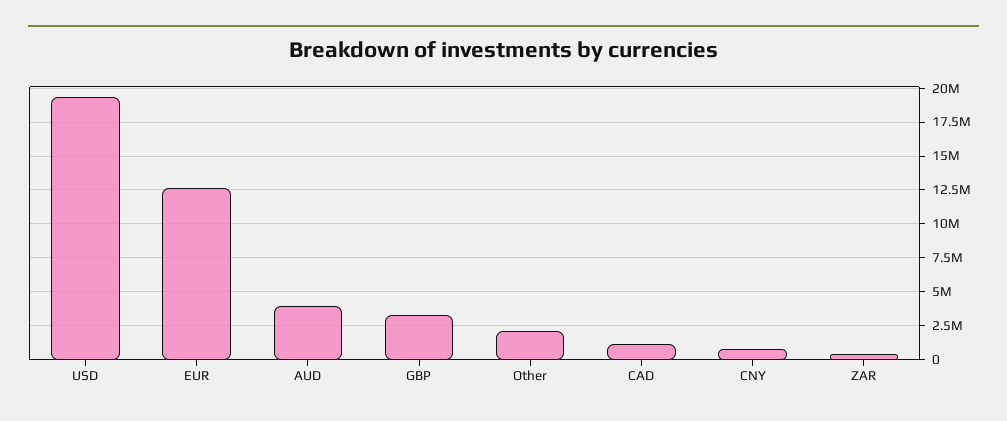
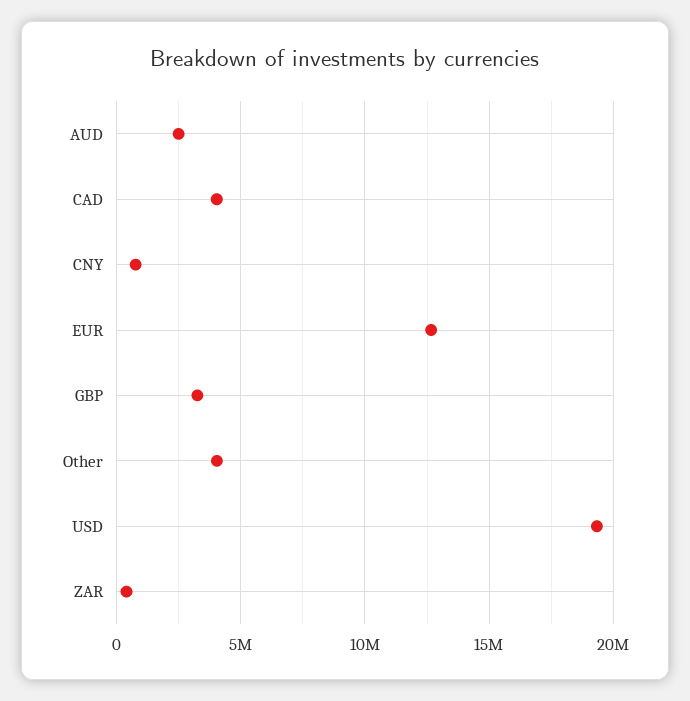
AUD: 4000000 -> 2500000
Other: 2000000 -> 4000000
CAD: 1000000 -> 4000000

